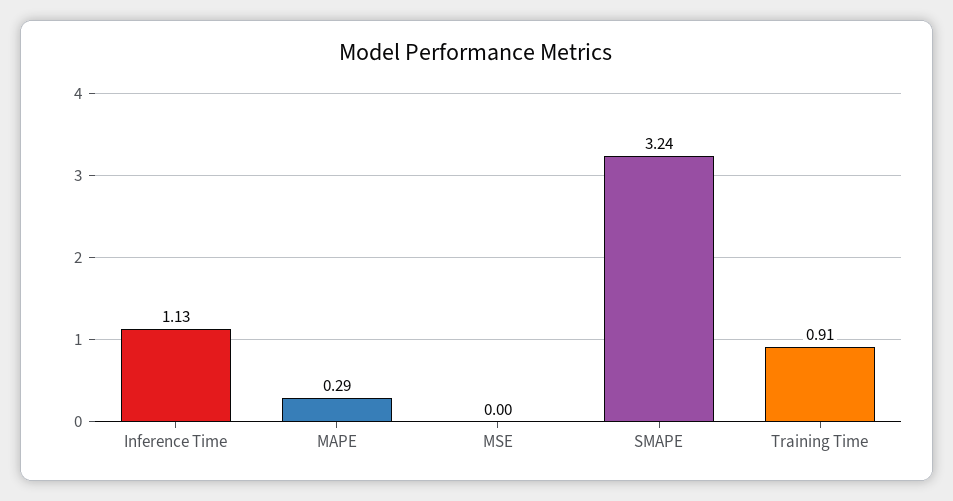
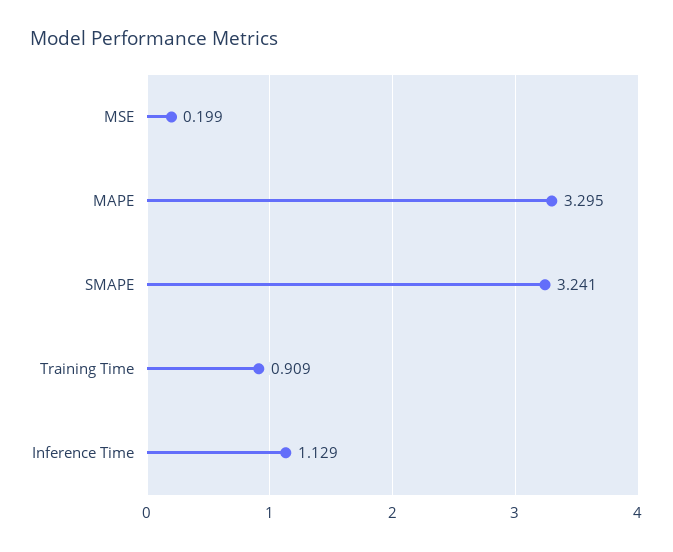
MAPE: 0.29 -> 3.295
MSE: 0 -> 0.199

